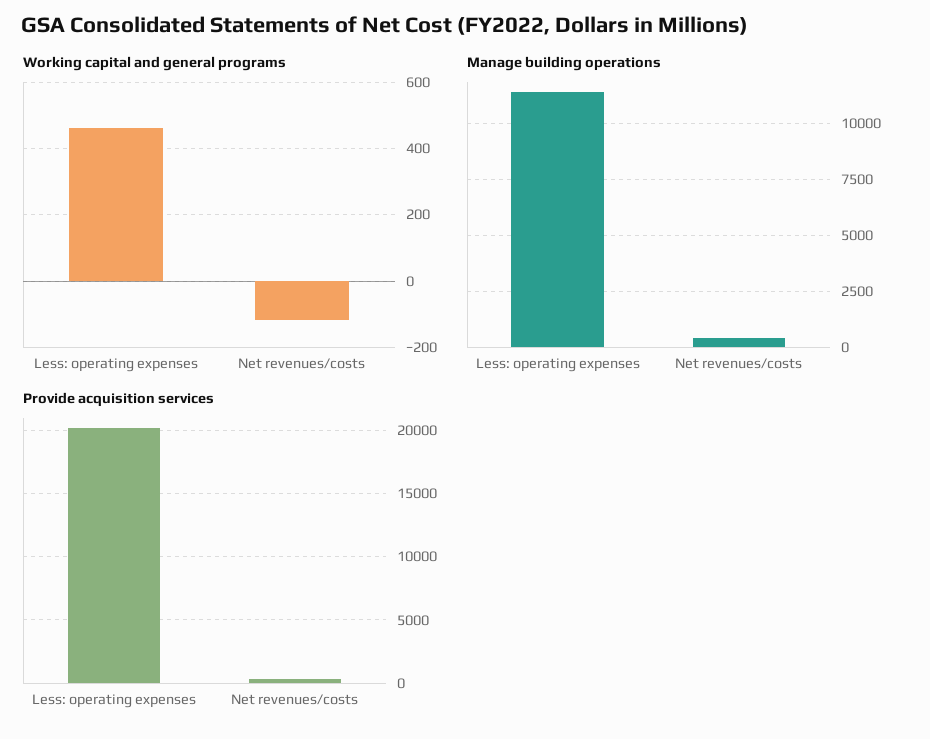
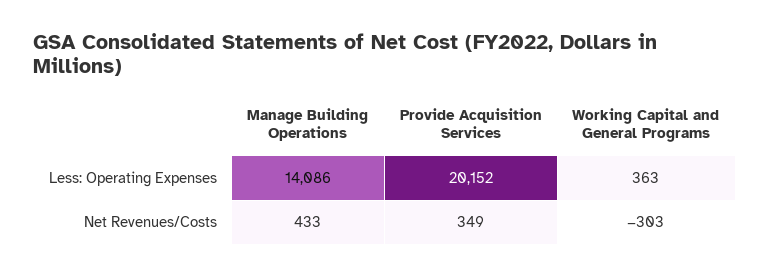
Working capital and general programs, Less: operating expenses: 460 -> 363
Working capital and general programs, Net revenues/costs: -120 -> -303
Manage building operations, Less: operating expenses: 11500 -> 14086

